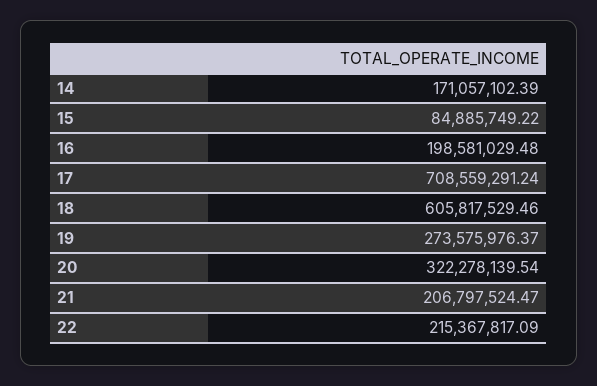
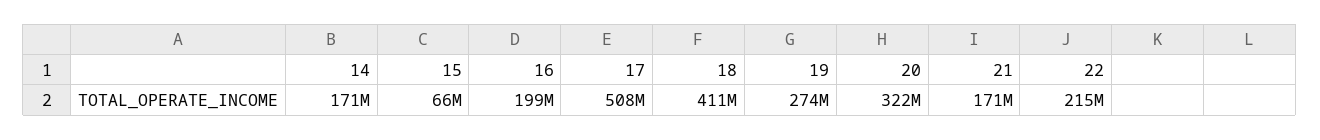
15: 84885749.22 -> 66000000
17: 708559291.24 -> 508000000
18: 605817529.46 -> 411000000
21: 206797524.47 -> 171000000

